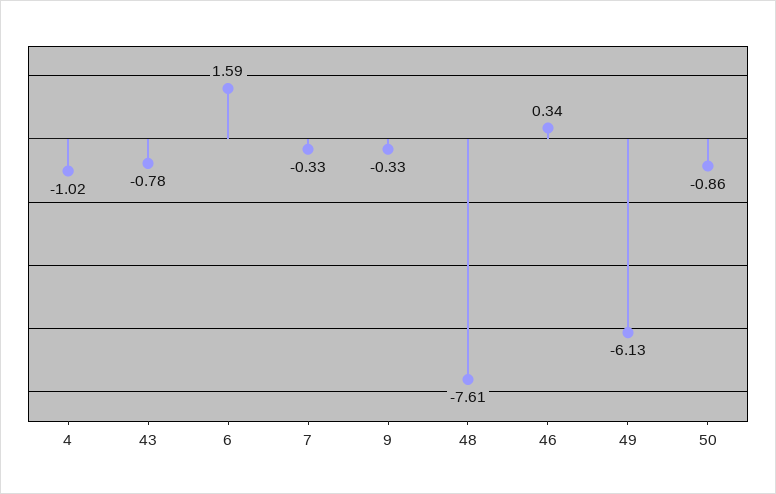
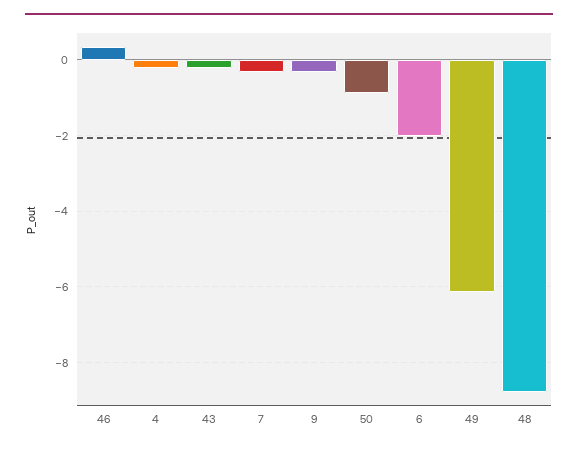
4: -1.02 -> -0.2
43: -0.78 -> -0.2
6: 1.59 -> -2
48: -7.61 -> -8.8

